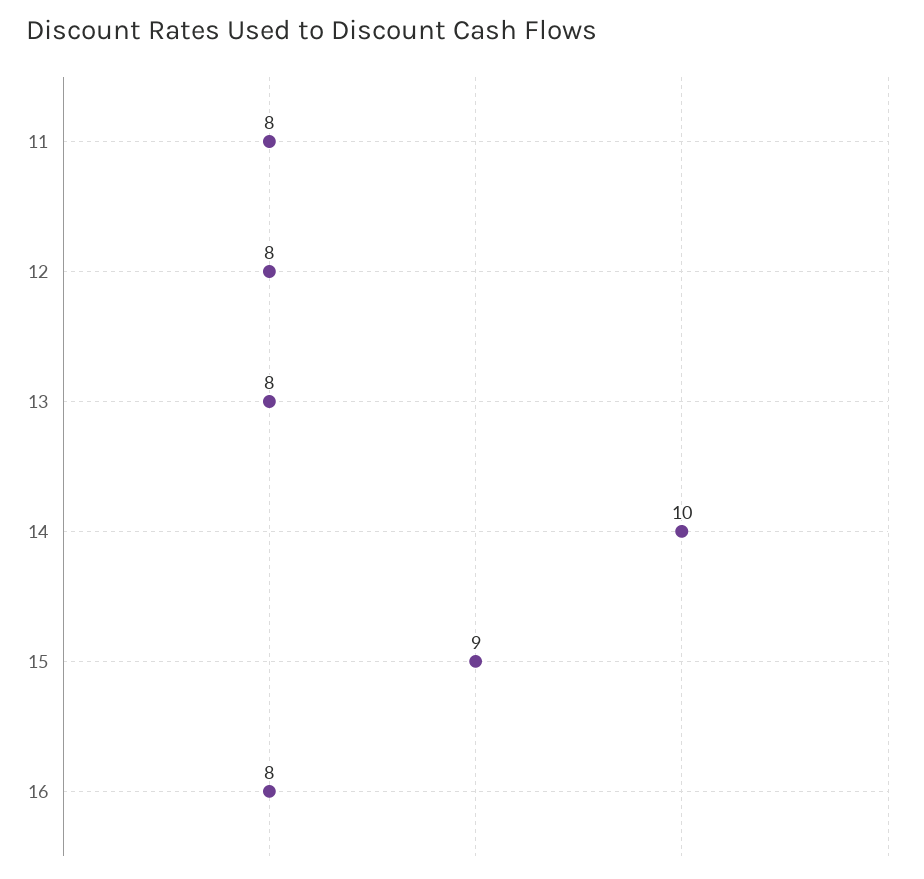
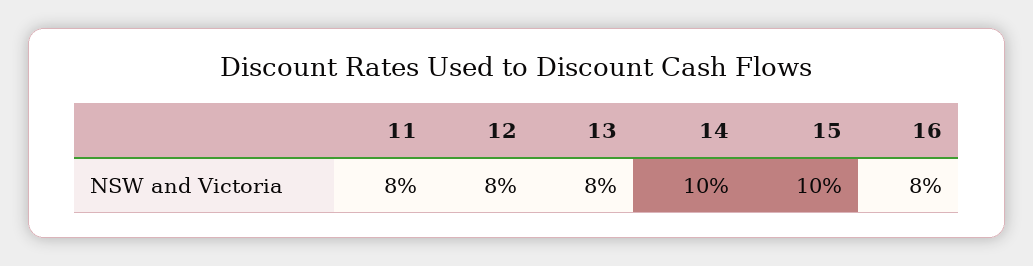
15: 9 -> 10

